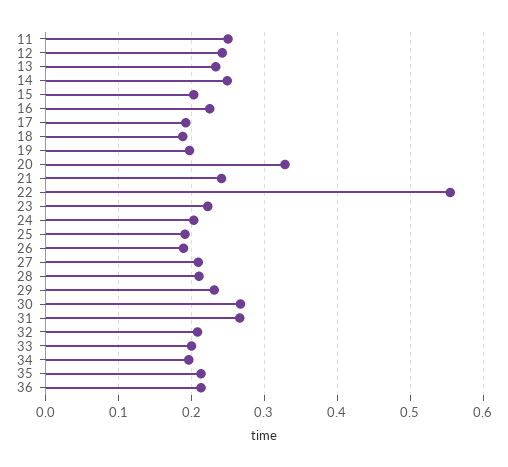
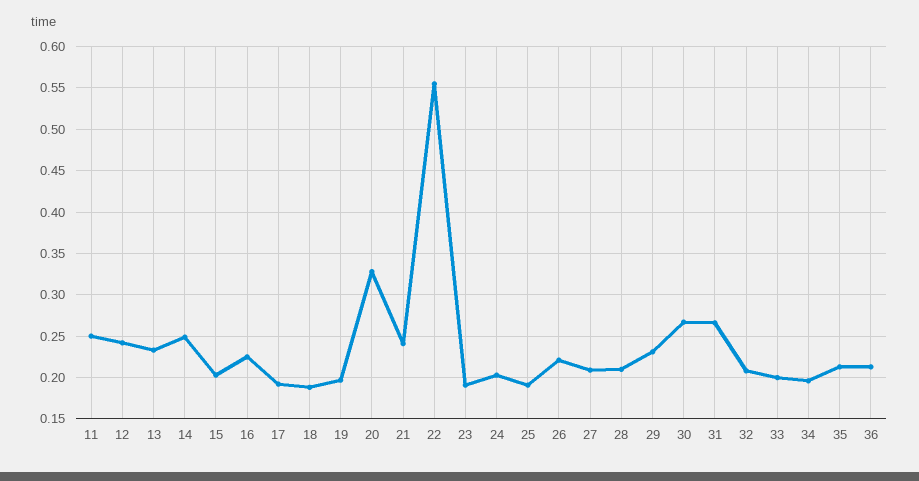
23: 0.22 -> 0.19
26: 0.19 -> 0.22

